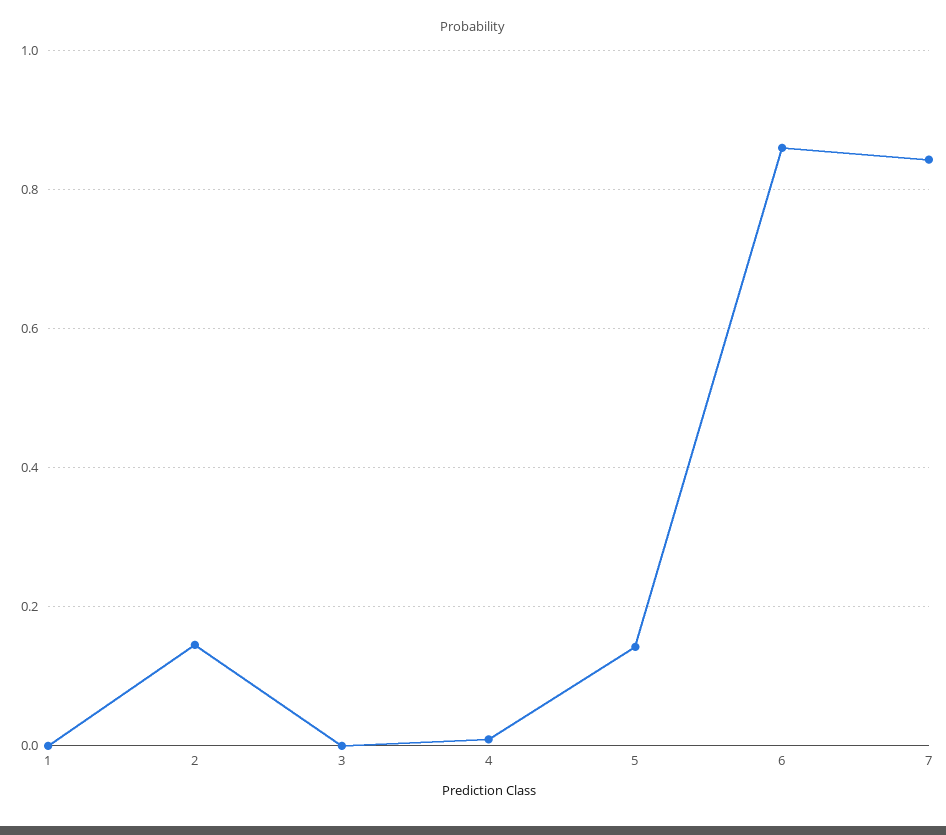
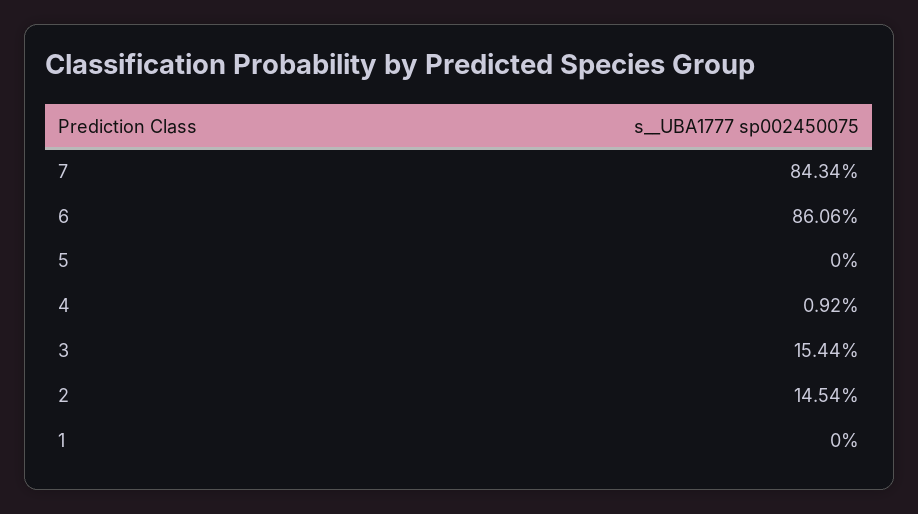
3: 0 -> 0.1544
5: 0.14 -> 0

